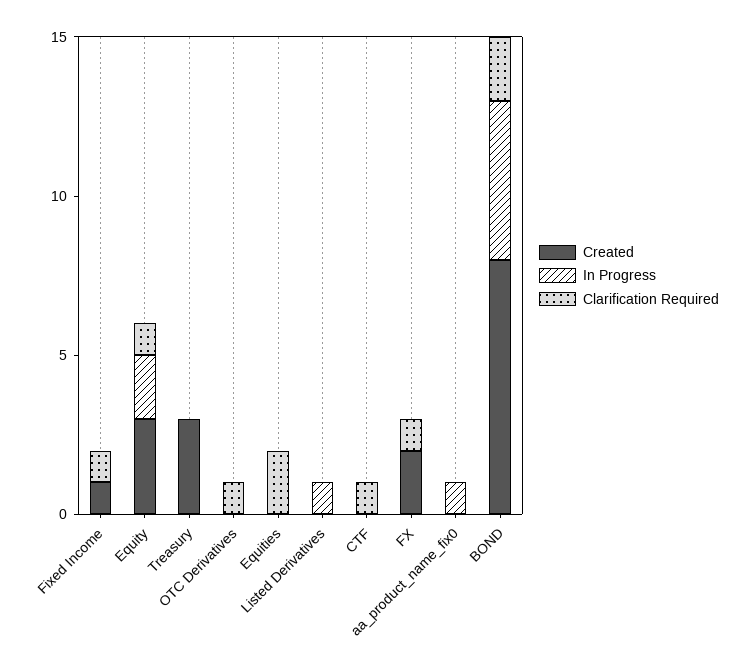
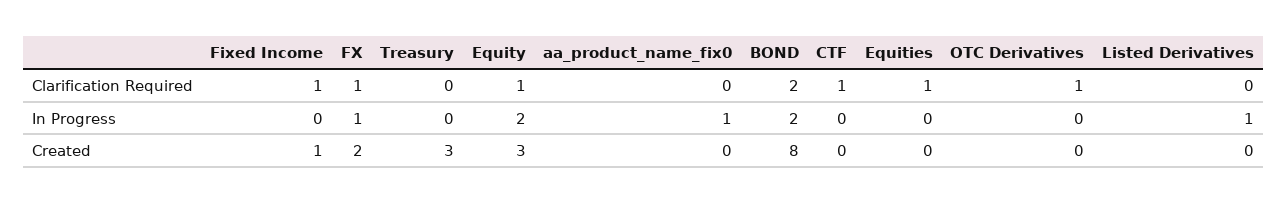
Clarification Required, Equities: 2 -> 1
In Progress, FX: 0 -> 1
In Progress, BOND: 5 -> 2

